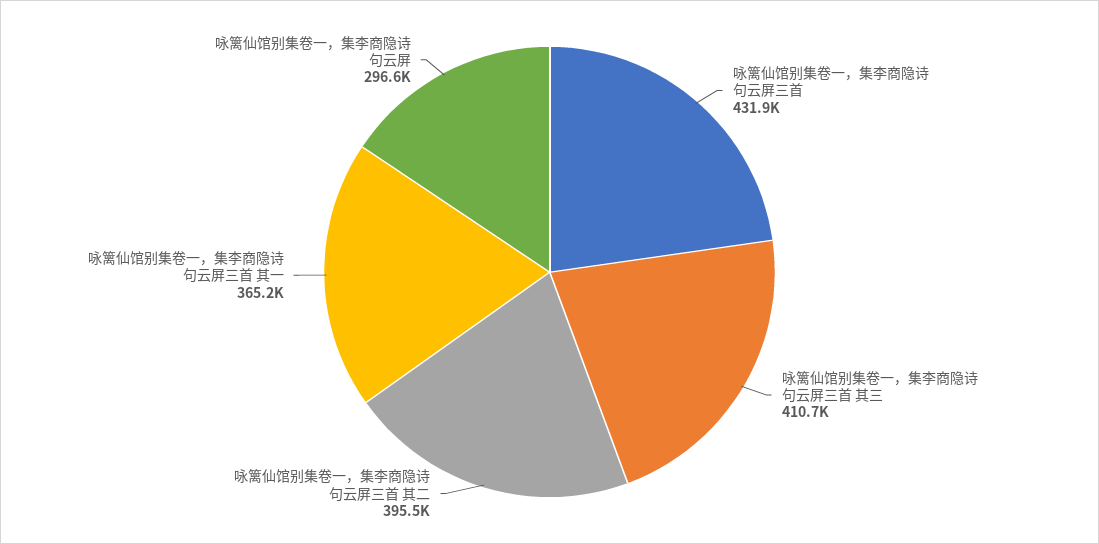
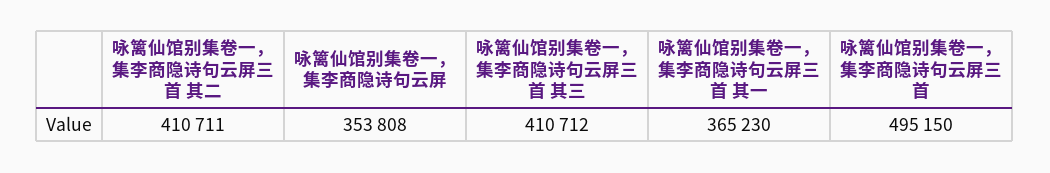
咏篱仙馆别集卷一，集李商隐诗句云屏三首: 431900 -> 495150
咏篱仙馆别集卷一，集李商隐诗句云屏三首 其二: 395500 -> 410711
咏篱仙馆别集卷一，集李商隐诗句云屏: 296600 -> 353808

